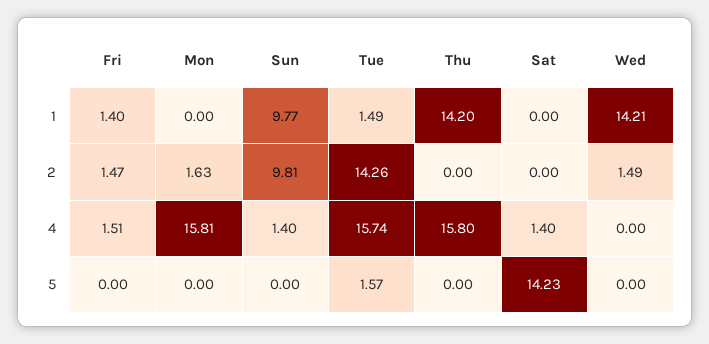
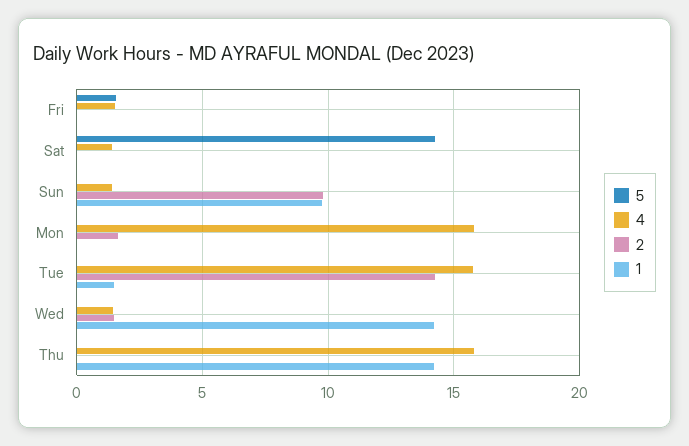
1, Fri: 1.4 -> 0
2, Fri: 1.47 -> 0
4, Wed: 0 -> 1.5
5, Fri: 0 -> 1.5
5, Tue: 1.57 -> 0

